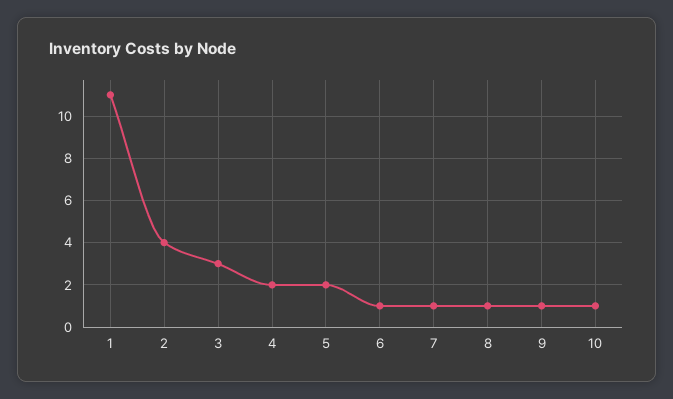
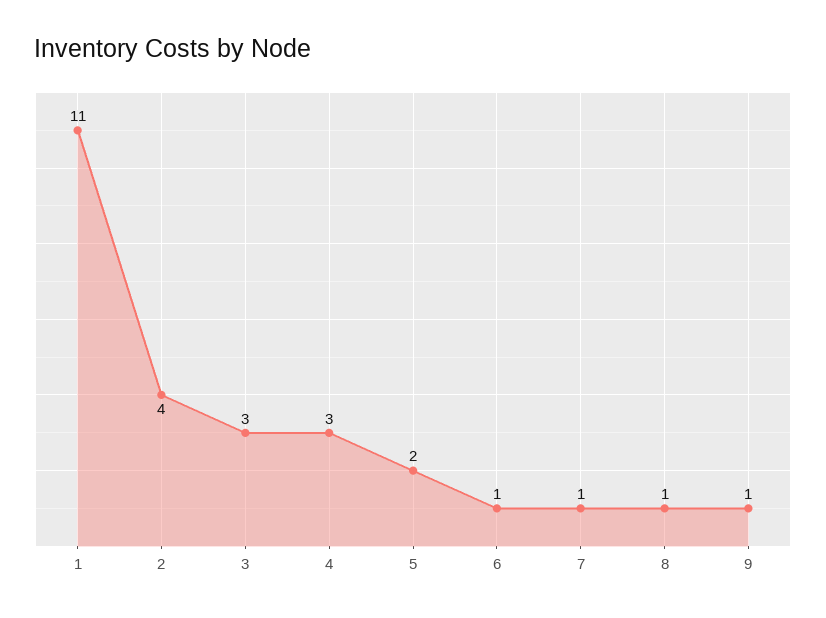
4: 2 -> 3
10: 1 -> none

